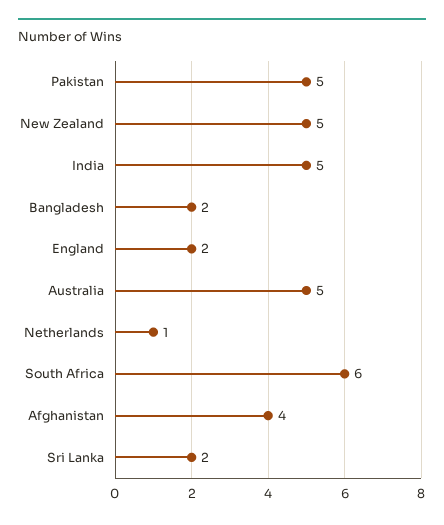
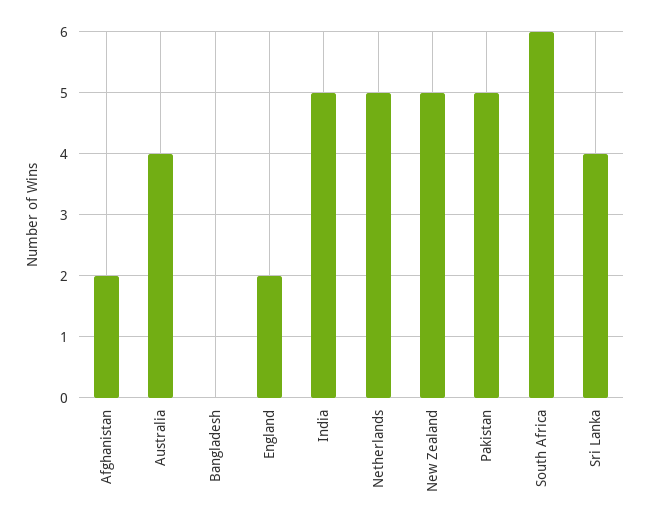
Bangladesh: 2 -> 0
Australia: 5 -> 4
Netherlands: 1 -> 5
Afghanistan: 4 -> 2
Sri Lanka: 2 -> 4

